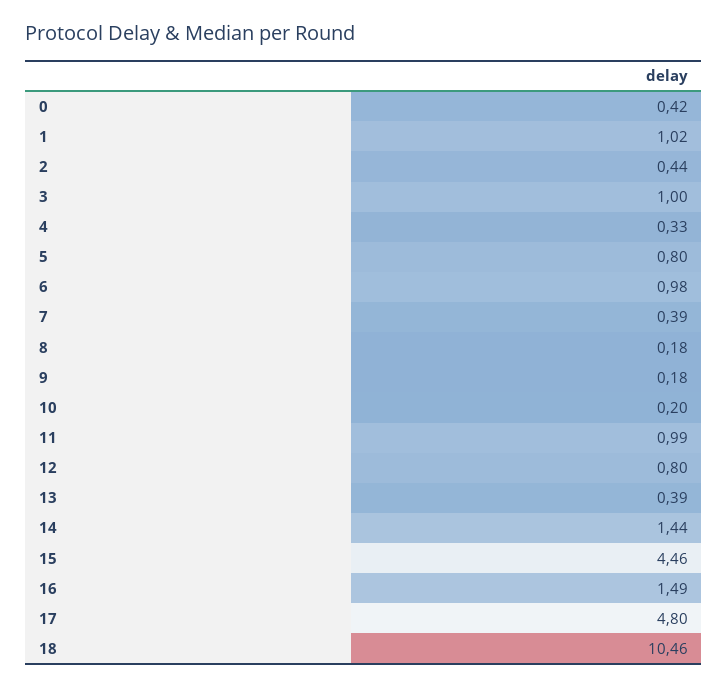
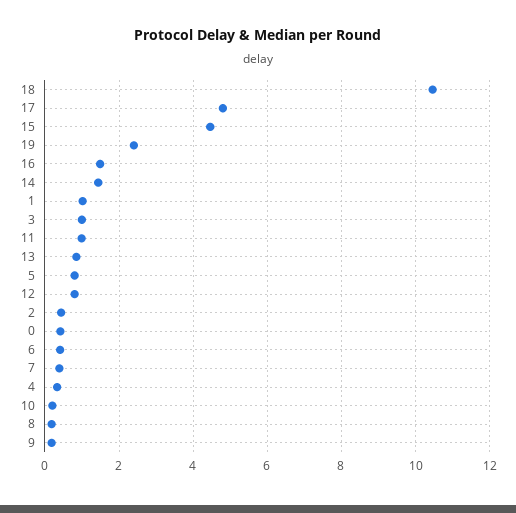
6: 0.98 -> 0.4
13: 0.39 -> 0.8
19: none -> 2.4

